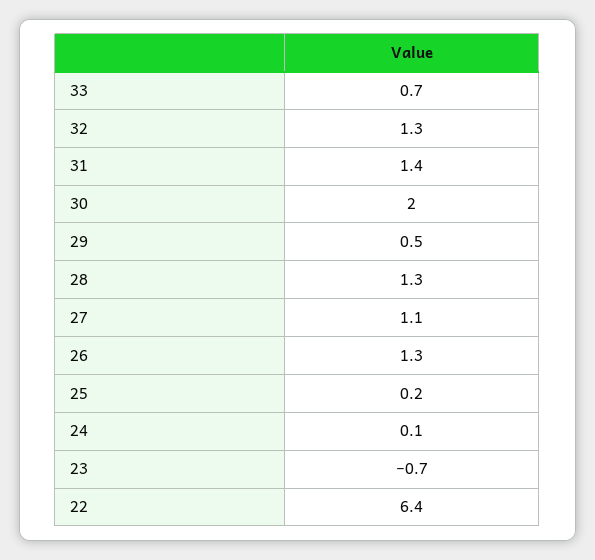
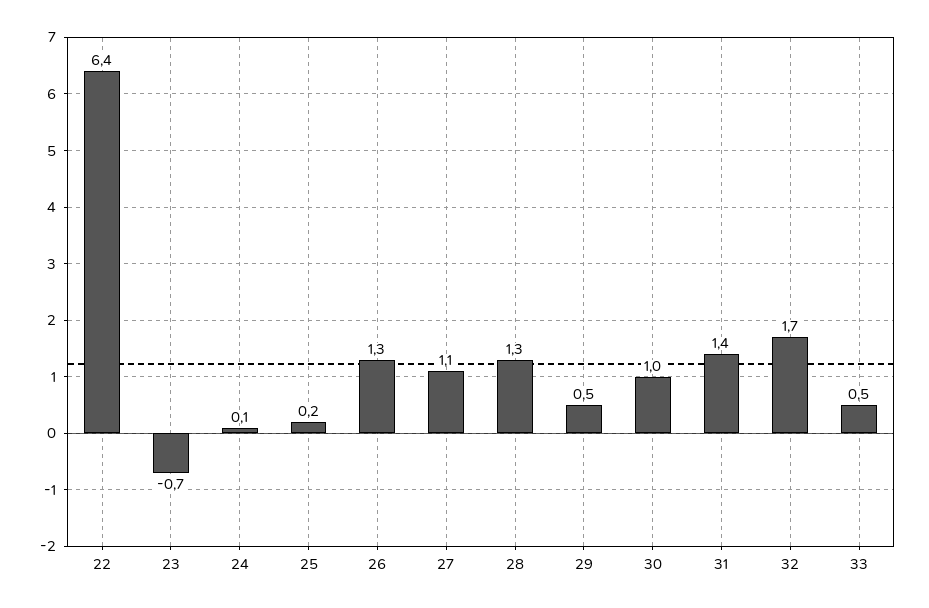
33: 0.7 -> 0.5
32: 1.3 -> 1.7
30: 2 -> 1

